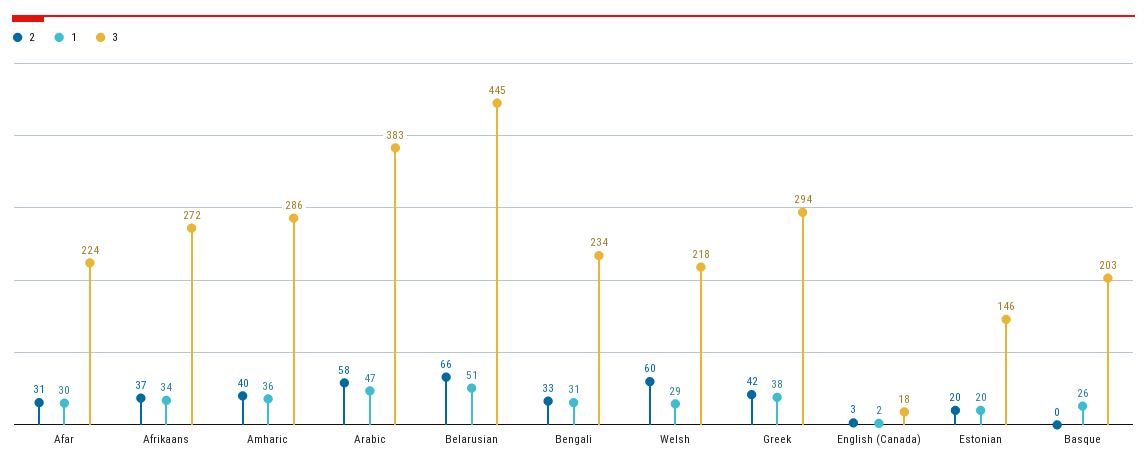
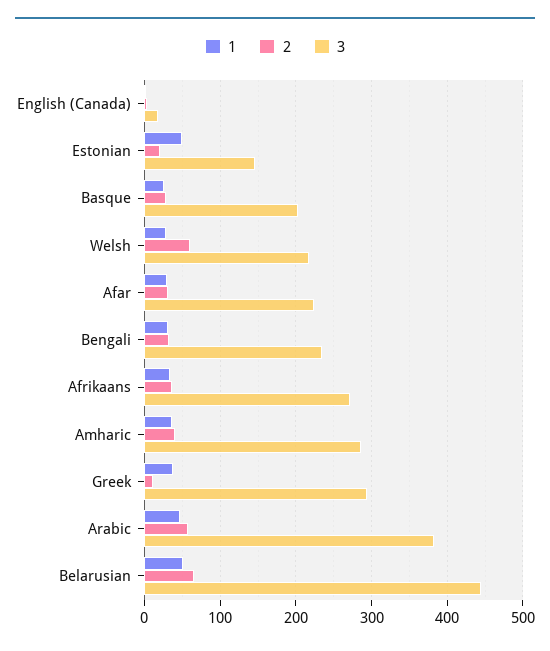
2, Greek: 42 -> 10
1, Estonian: 20 -> 50
2, Basque: 0 -> 30

